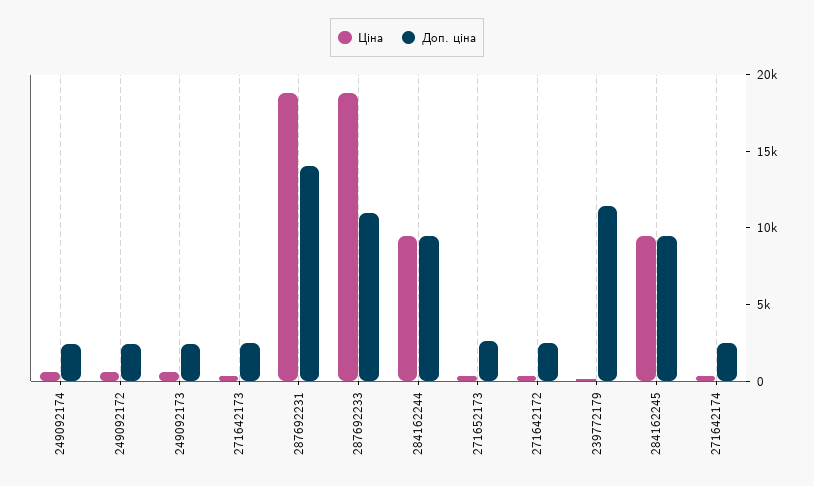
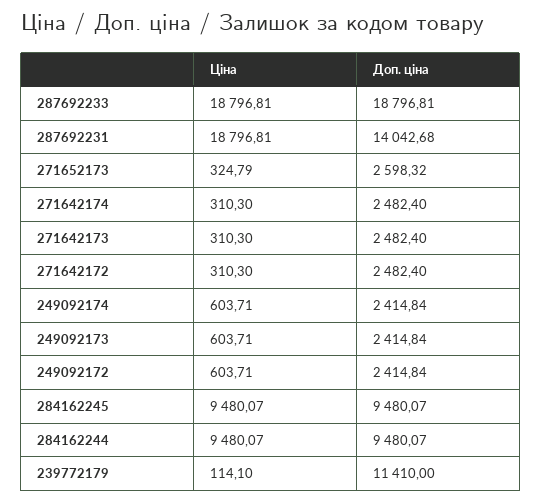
Доп. ціна, 287692233: 11000 -> 18796.81

